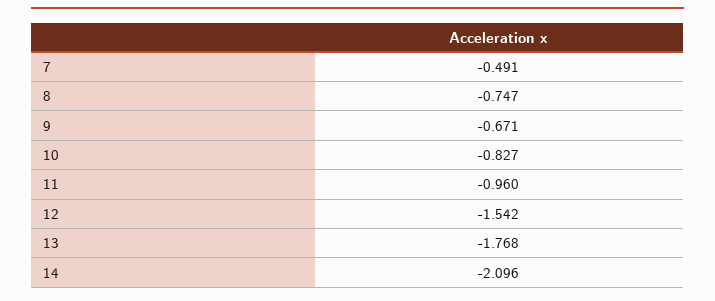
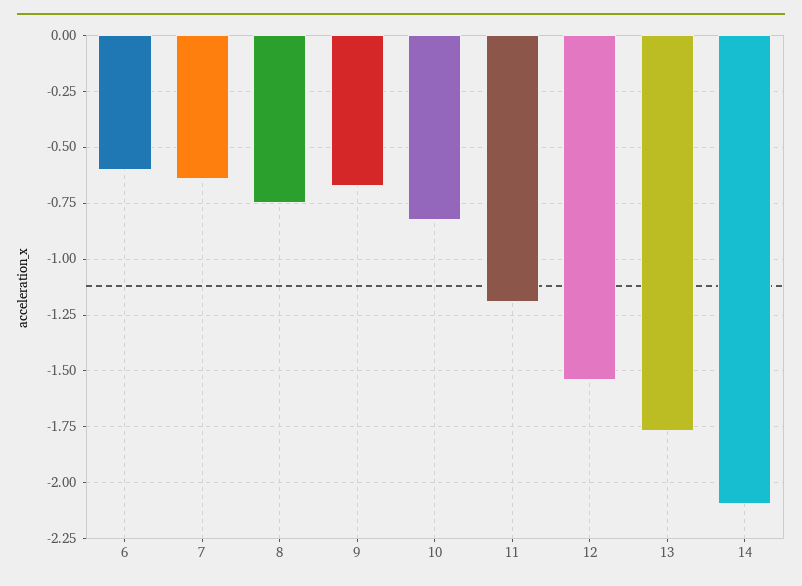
7: -0.491 -> -0.65
11: -0.96 -> -1.2
6: none -> -0.6

